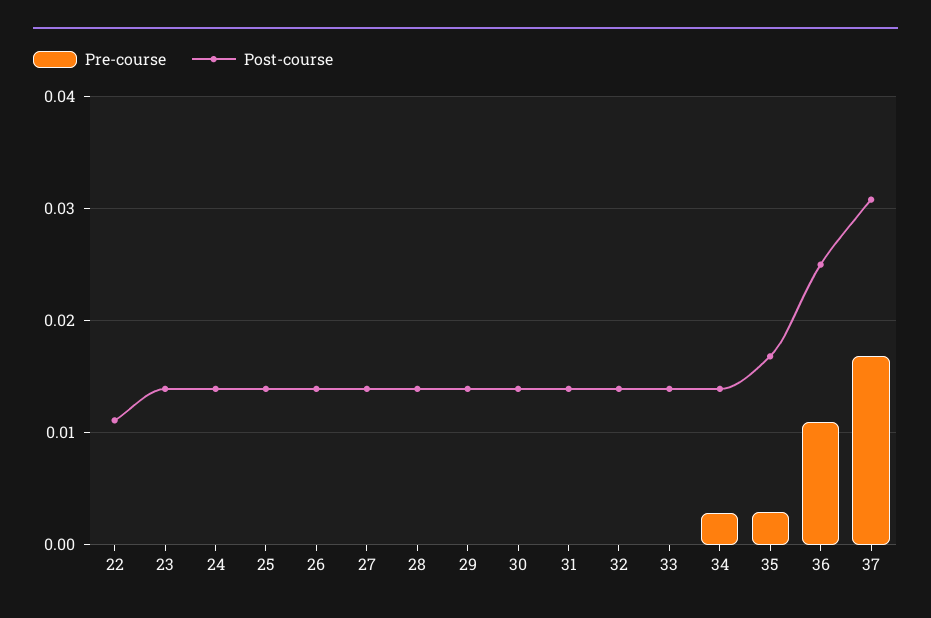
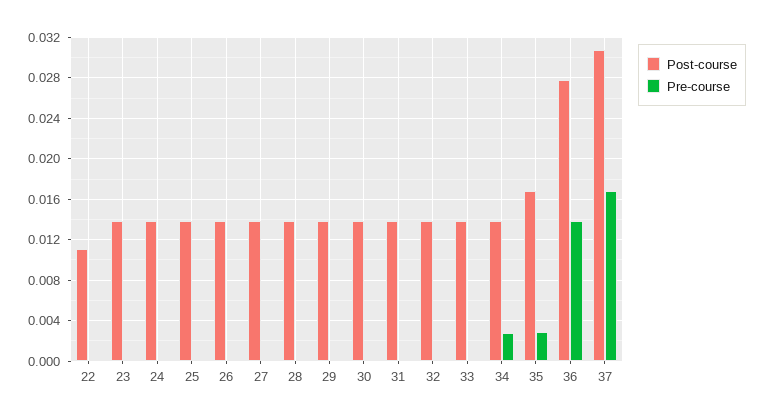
Pre-course, 36: 0.011 -> 0.014
Post-course, 36: 0.025 -> 0.028

